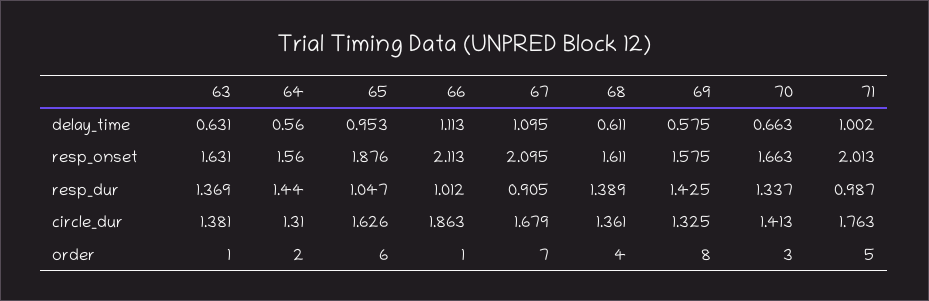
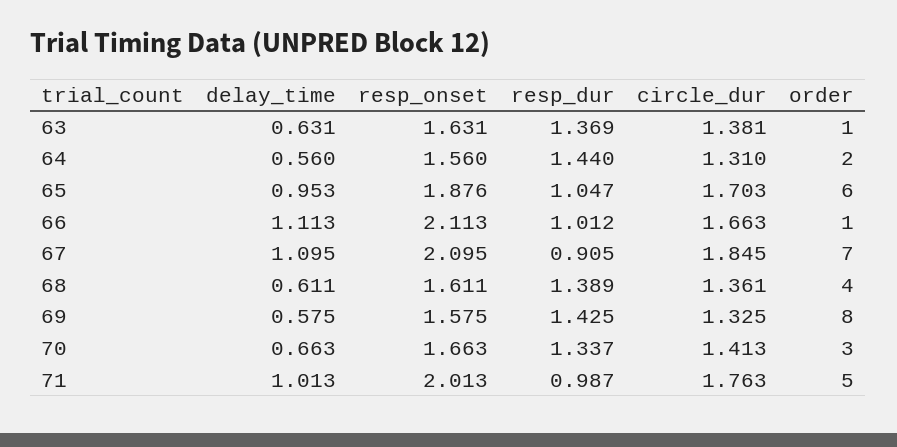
71, delay_time: 1.002 -> 1.013
65, circle_dur: 1.626 -> 1.703
66, circle_dur: 1.863 -> 1.663
67, circle_dur: 1.679 -> 1.845

